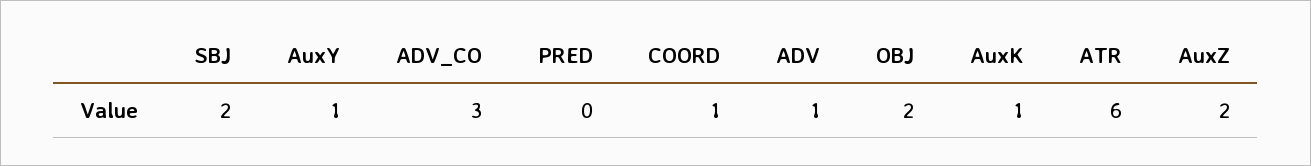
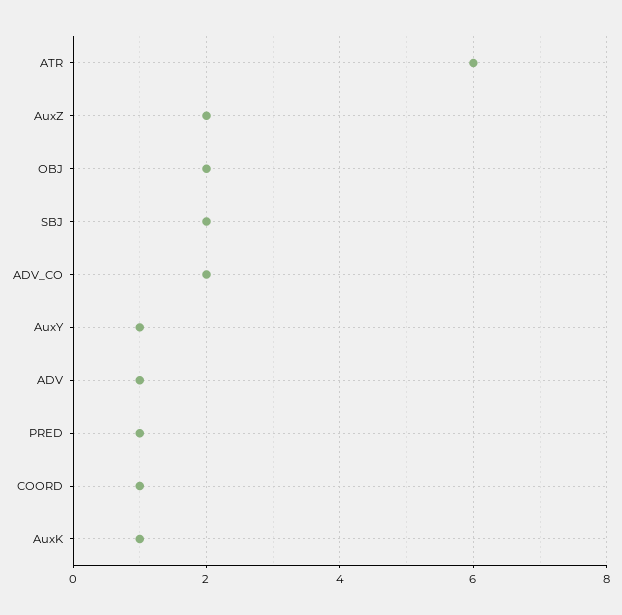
ADV_CO: 3 -> 2
PRED: 0 -> 1

